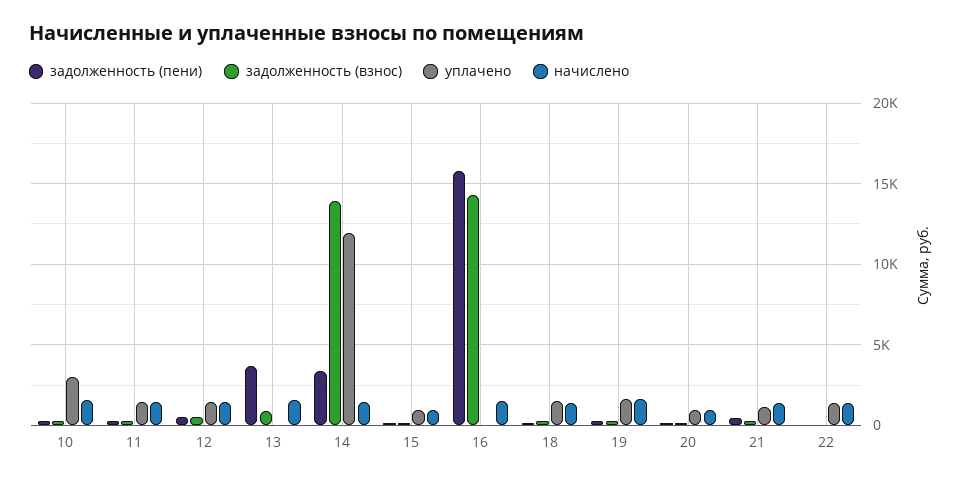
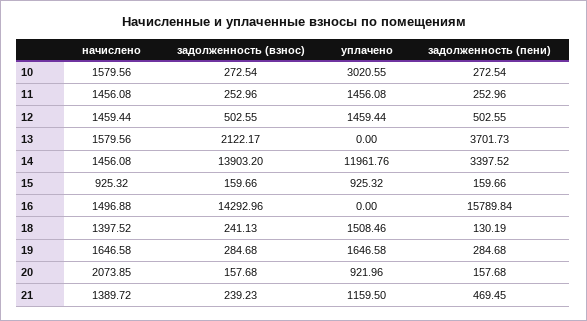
задолженность (взнос), 13: 1000 -> 2122.17
начислено, 20: 1000 -> 2073.85
задолженность (пени), 22: 0 -> none
задолженность (взнос), 22: 0 -> none
уплачено, 22: 1500 -> none
начислено, 22: 1500 -> none

